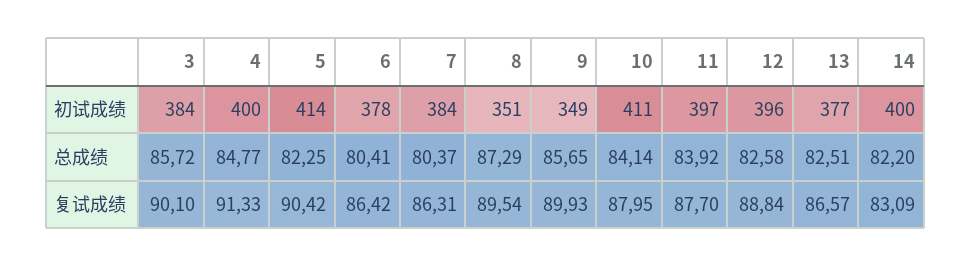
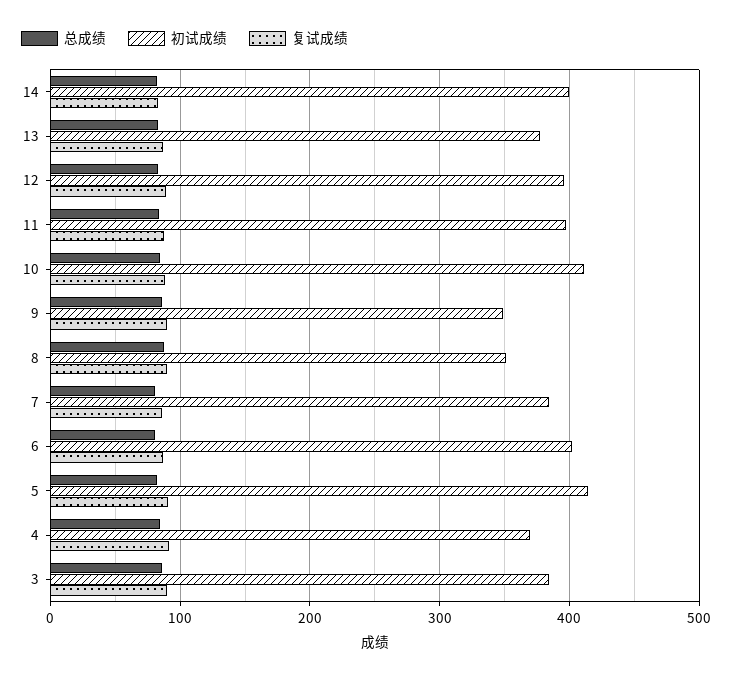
初试成绩, 4: 400 -> 370
初试成绩, 6: 378 -> 400

